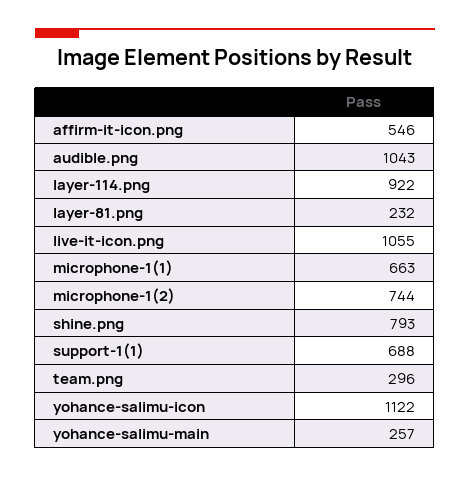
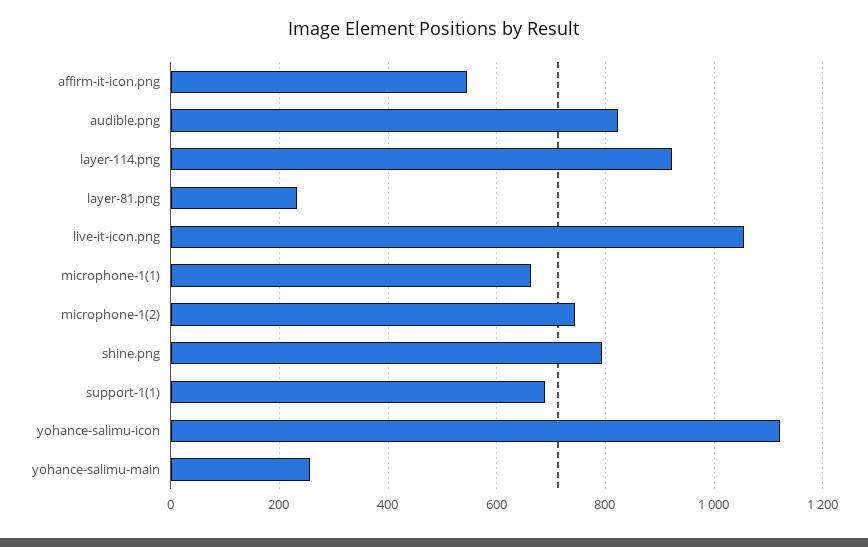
audible.png: 1043 -> 820
team.png: 296 -> none

